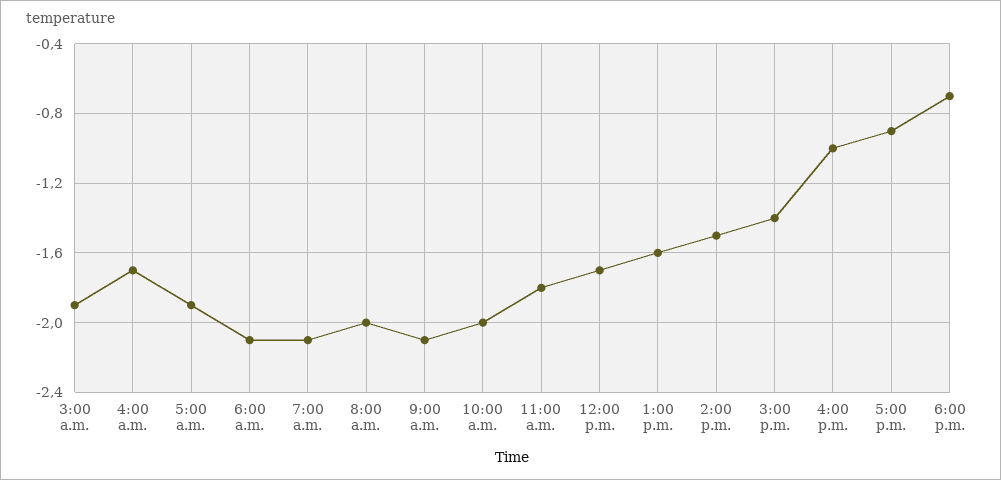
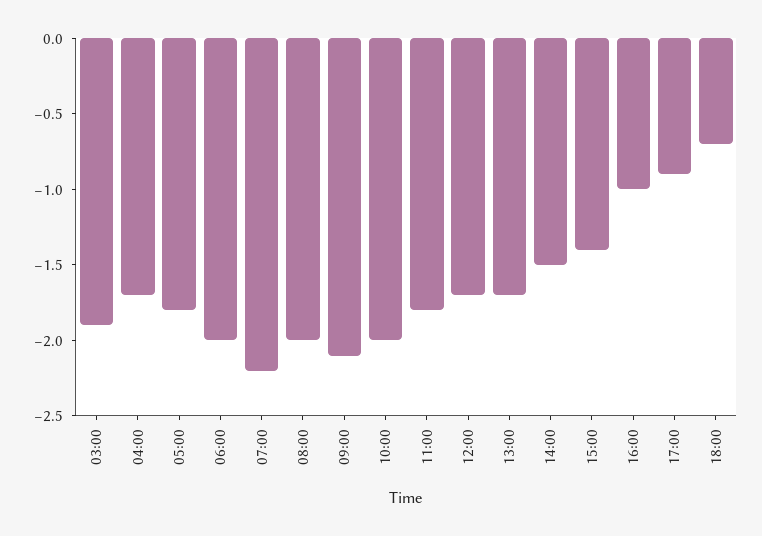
5:00 a.m.: -1.9 -> -1.8
6:00 a.m.: -2.1 -> -2
7:00 a.m.: -2.1 -> -2.2
1:00 p.m.: -1.6 -> -1.7

